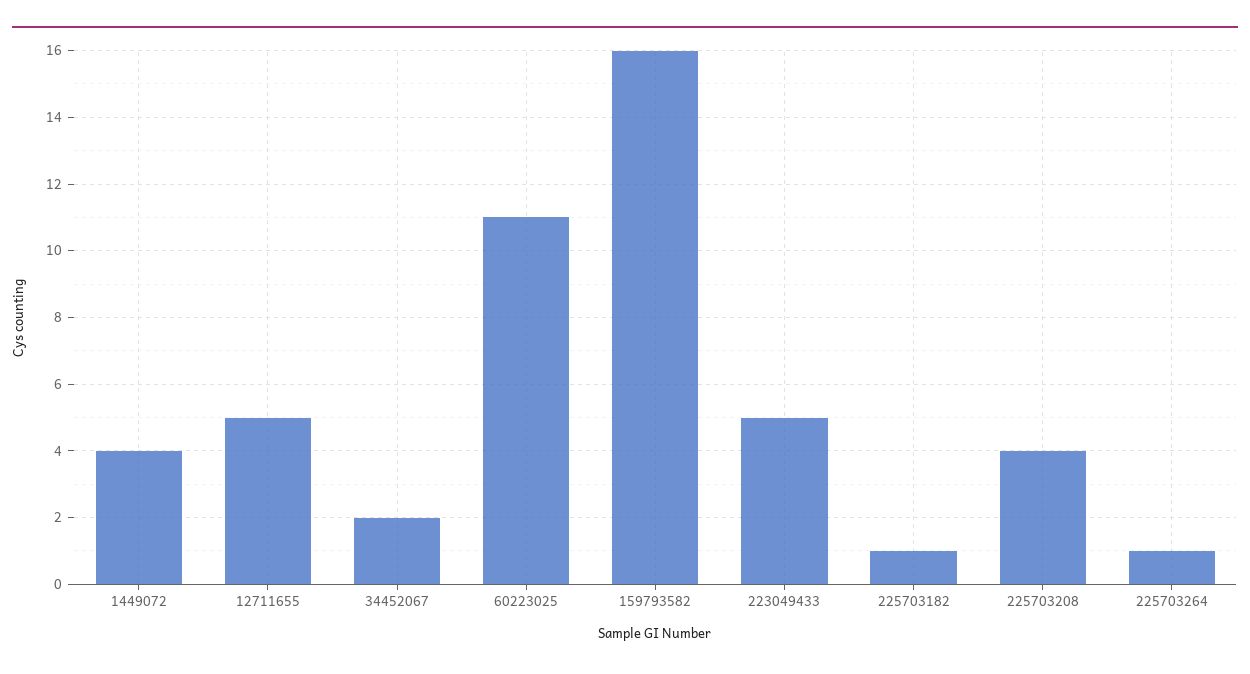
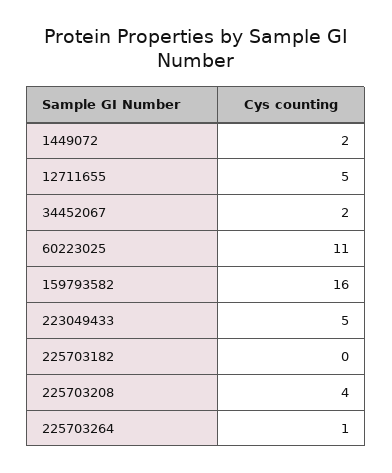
1449072: 4 -> 2
225703182: 1 -> 0

